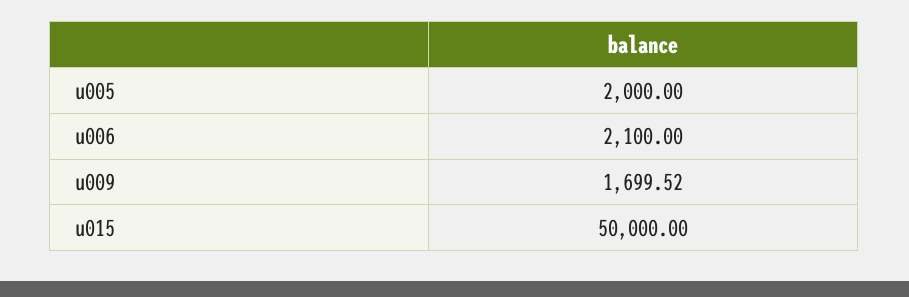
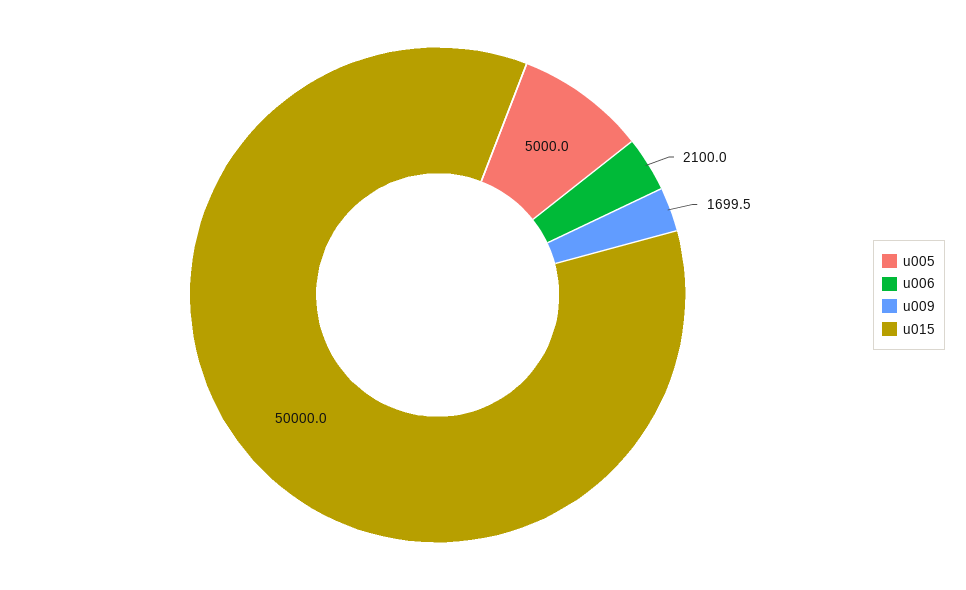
u005: 2000 -> 5000
u009: 1699.52 -> 1699.5

